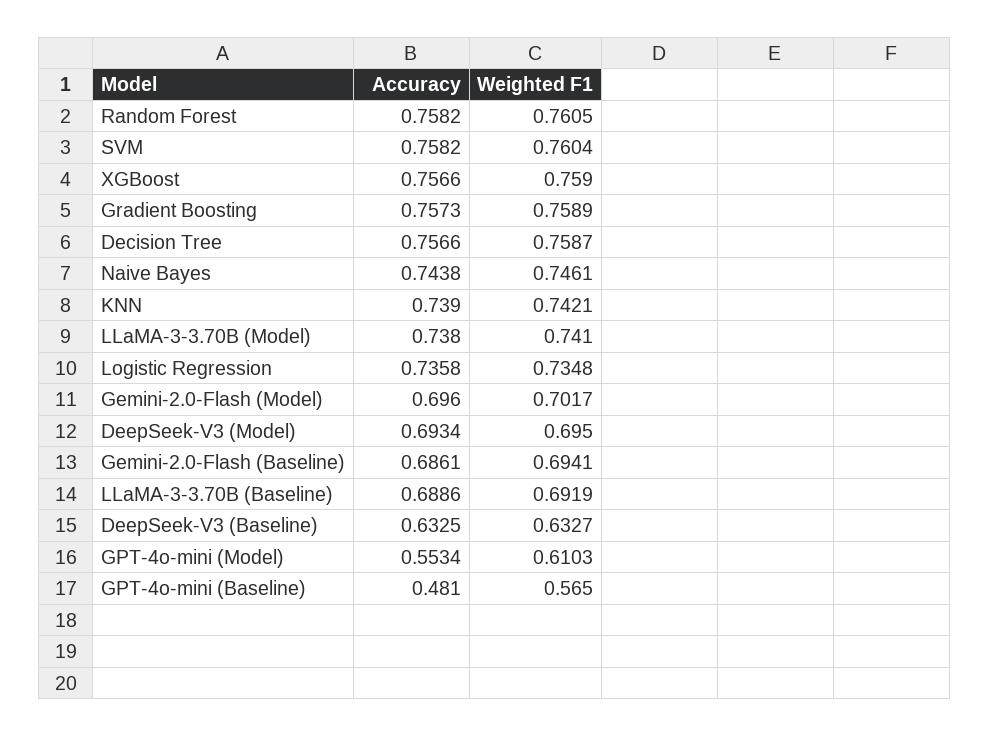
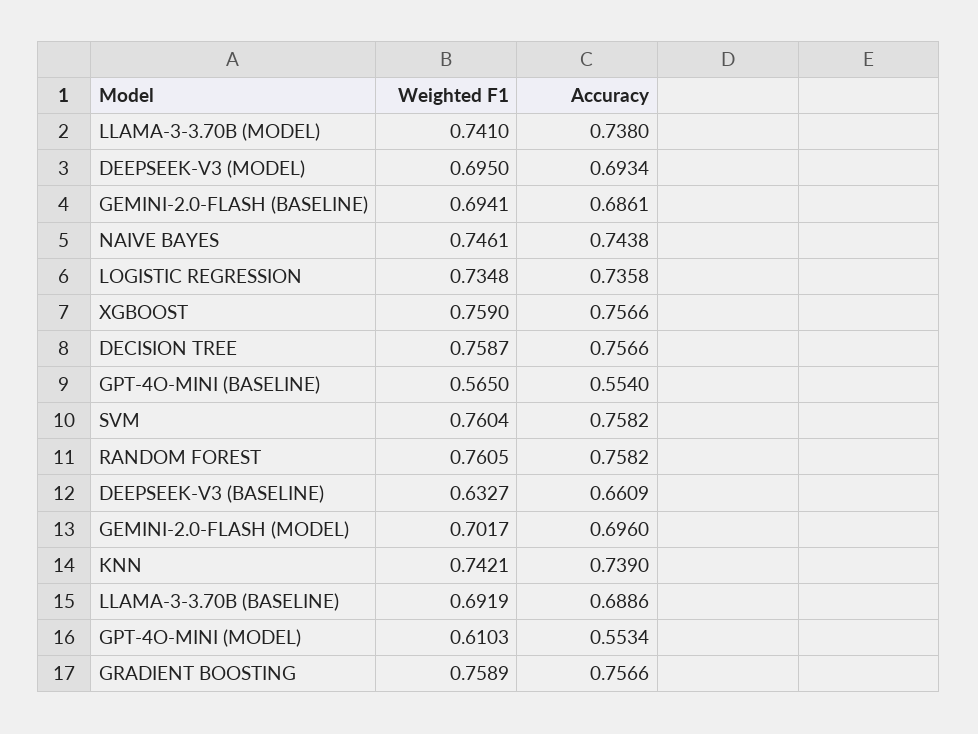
Accuracy, Gradient Boosting: 0.7573 -> 0.7566
Accuracy, DeepSeek-V3 (Baseline): 0.6325 -> 0.6609
Accuracy, GPT-4o-mini (Baseline): 0.481 -> 0.554

